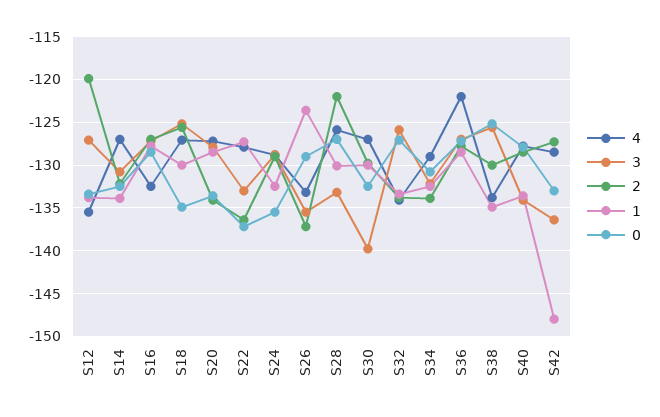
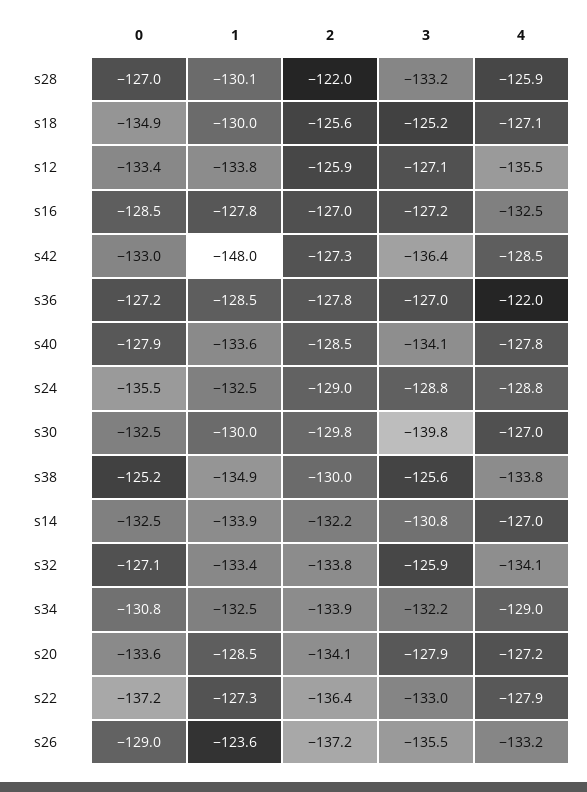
2, S12: -120 -> -125.9

